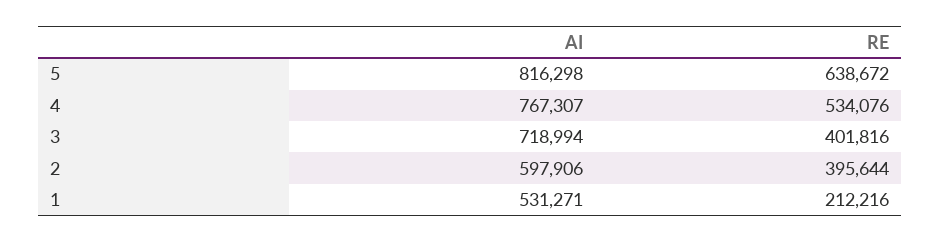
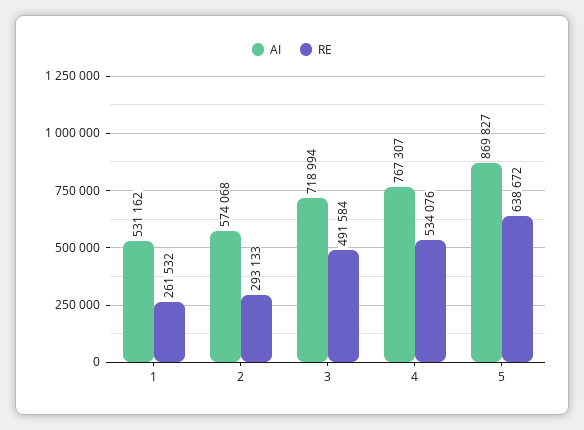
AI, 5: 816298 -> 869827
RE, 3: 401816 -> 491584
AI, 2: 597906 -> 574068
RE, 2: 395644 -> 293133
AI, 1: 531271 -> 531162
RE, 1: 212216 -> 261532

